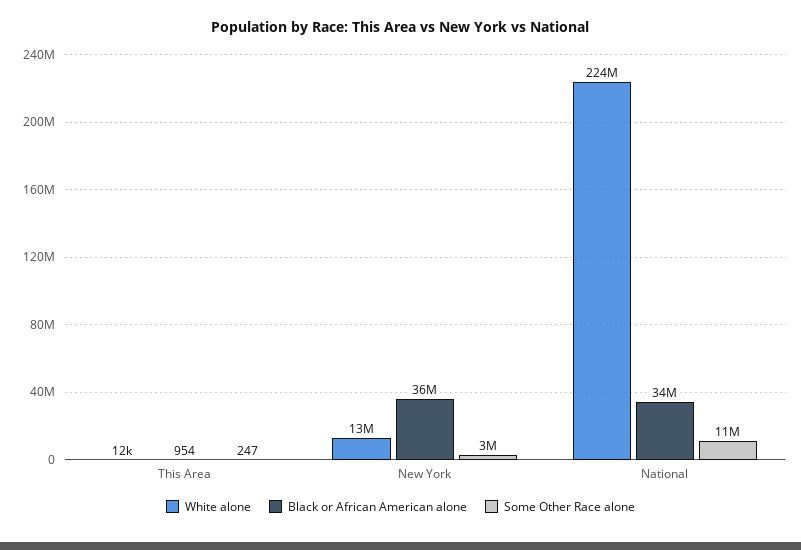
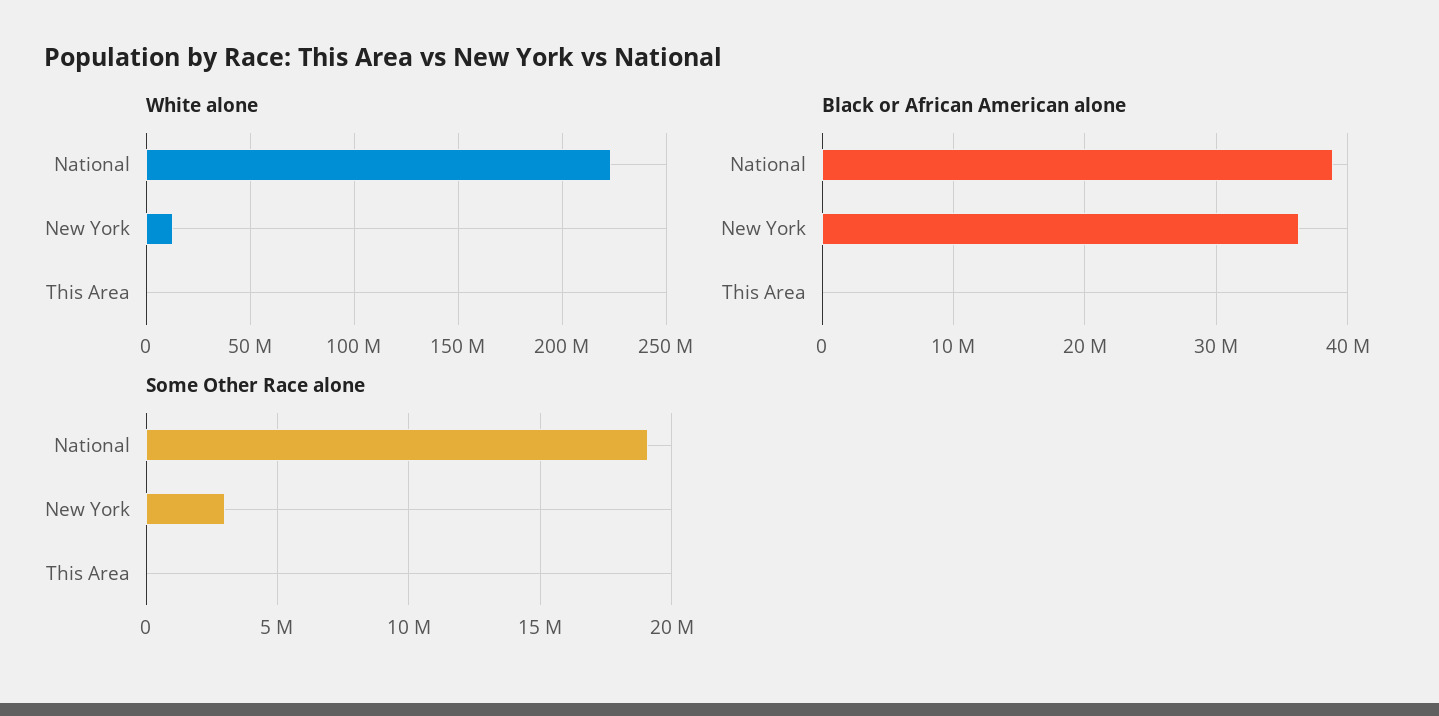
Black or African American alone, National: 34000000 -> 39000000
Some Other Race alone, National: 11000000 -> 19000000

